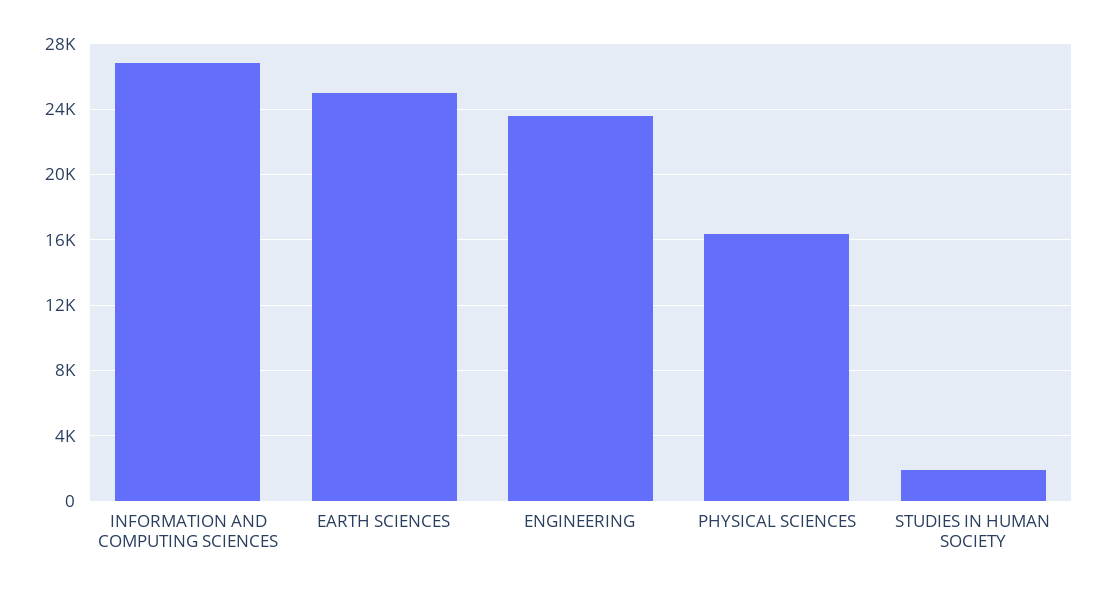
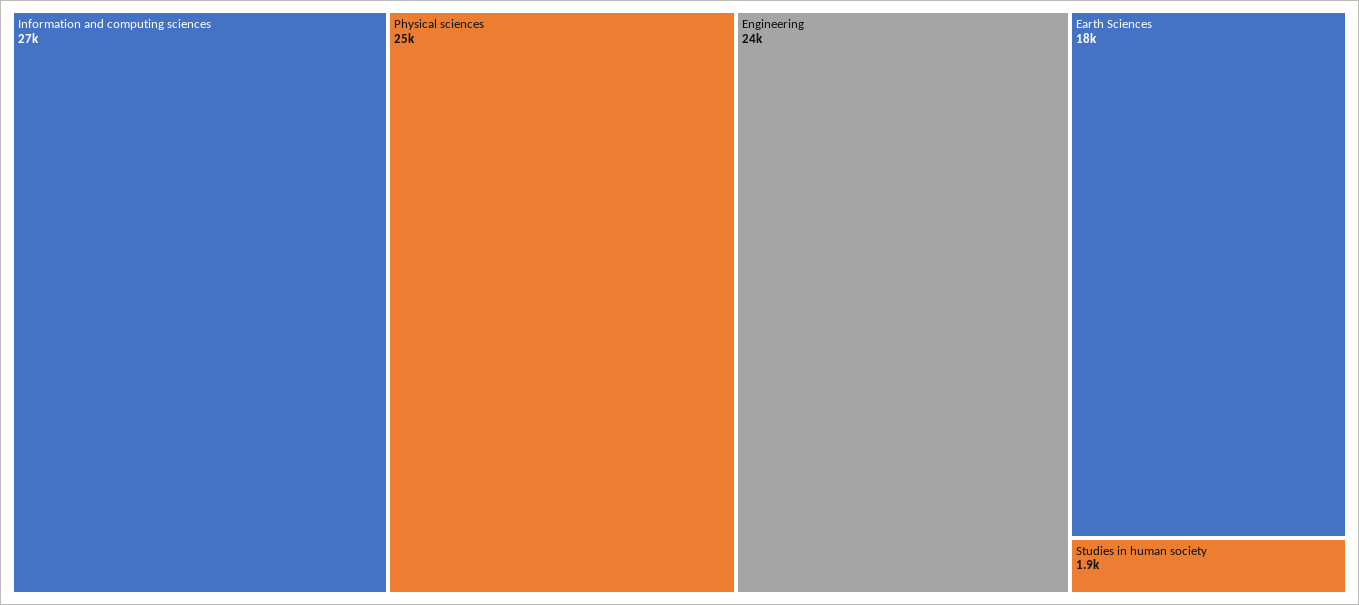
EARTH SCIENCES: 25000 -> 18000
PHYSICAL SCIENCES: 16500 -> 25000

